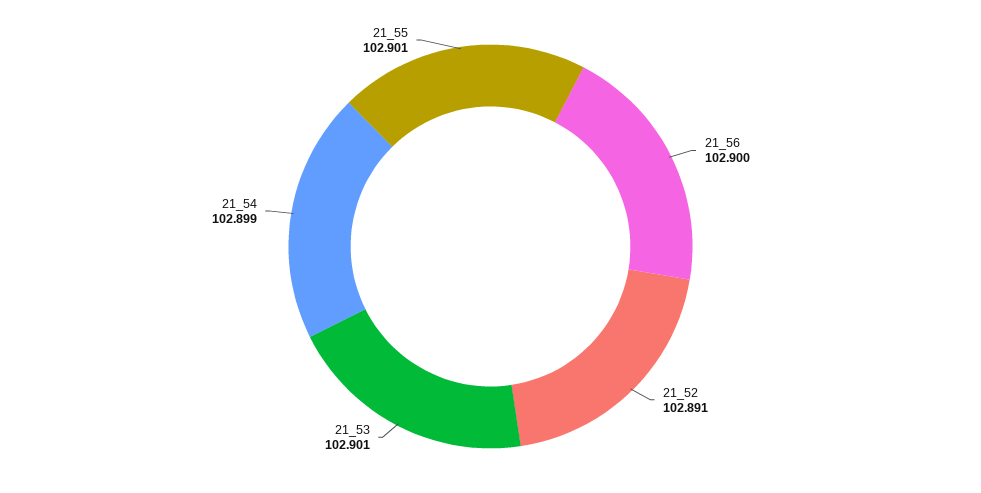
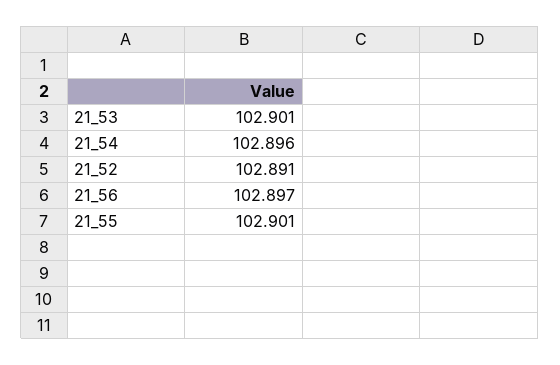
21_56: 102.9 -> 102.897
21_54: 102.899 -> 102.896

